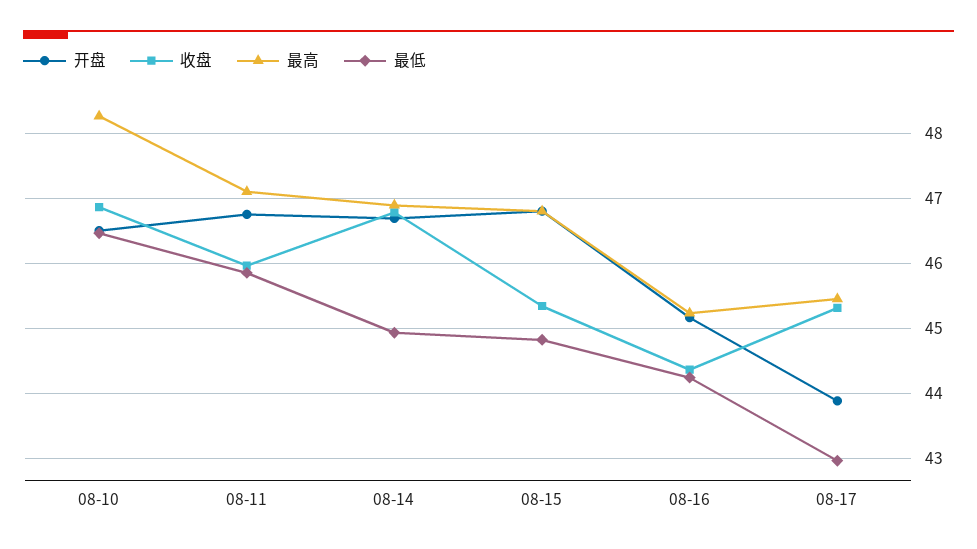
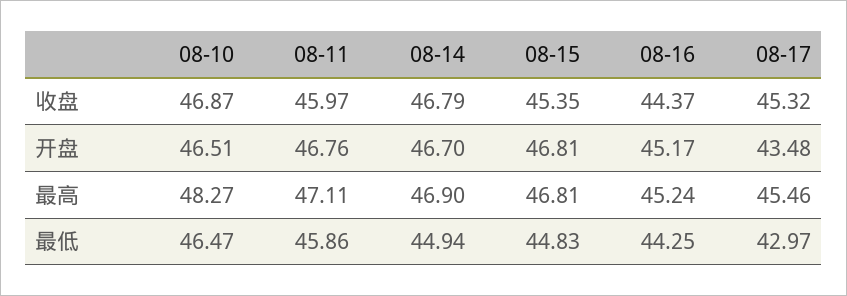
开盘, 08-17: 43.9 -> 43.48

